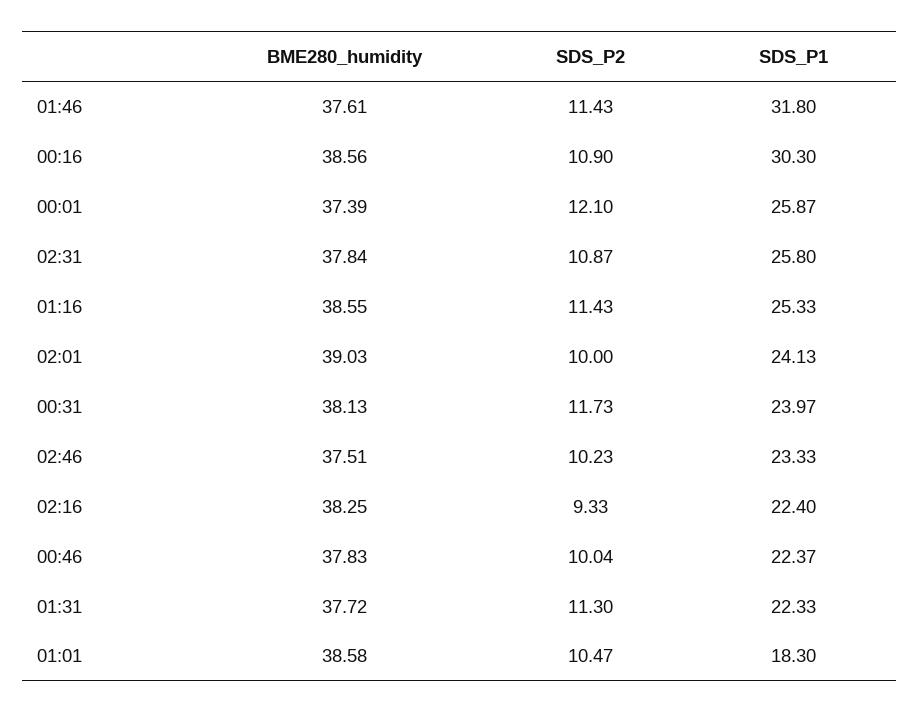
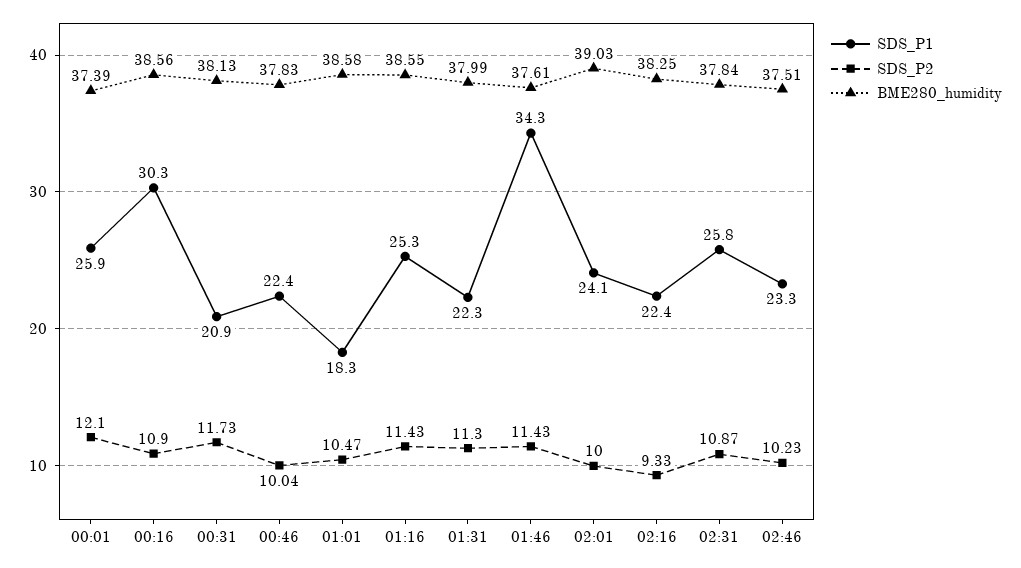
SDS_P1, 01:46: 31.8 -> 34.3
SDS_P1, 00:31: 23.97 -> 20.9
BME280_humidity, 01:31: 37.72 -> 37.99

